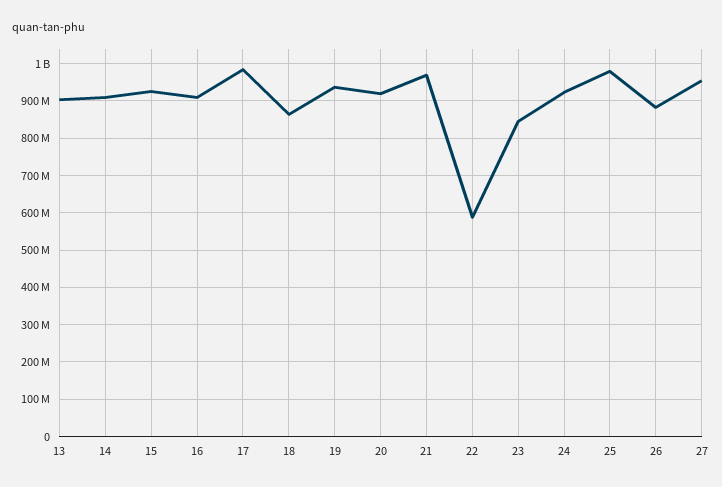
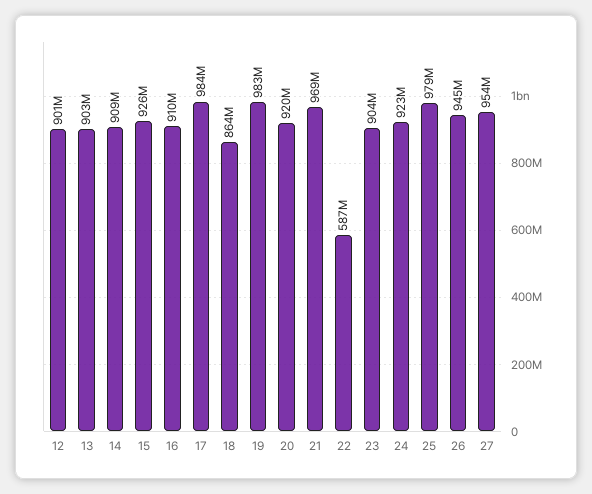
19: 940000000 -> 983000000
23: 840000000 -> 904000000
26: 880000000 -> 945000000
12: none -> 901000000

